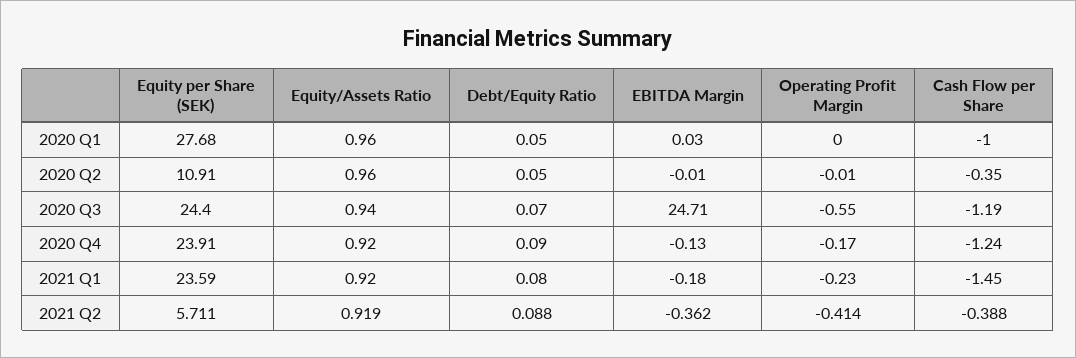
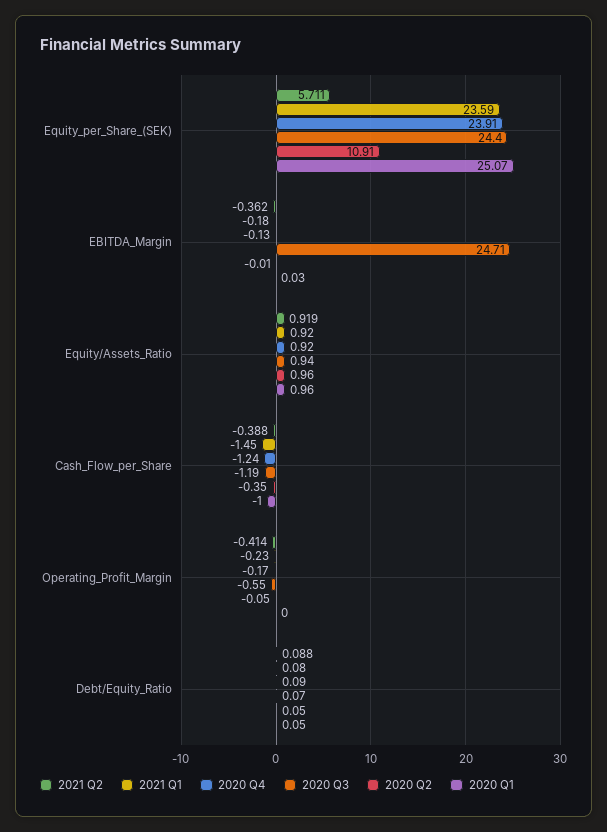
2020 Q1, Equity per Share (SEK): 27.68 -> 25.07
2020 Q2, Operating Profit Margin: -0.01 -> -0.05

